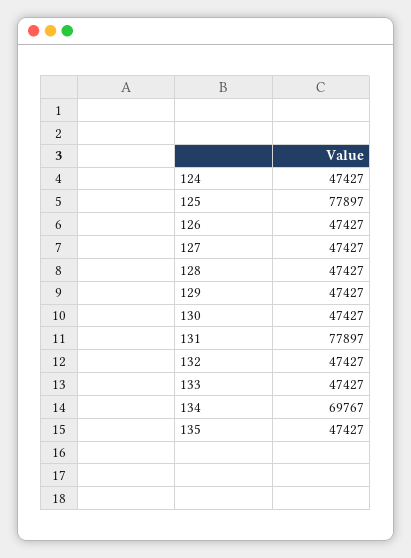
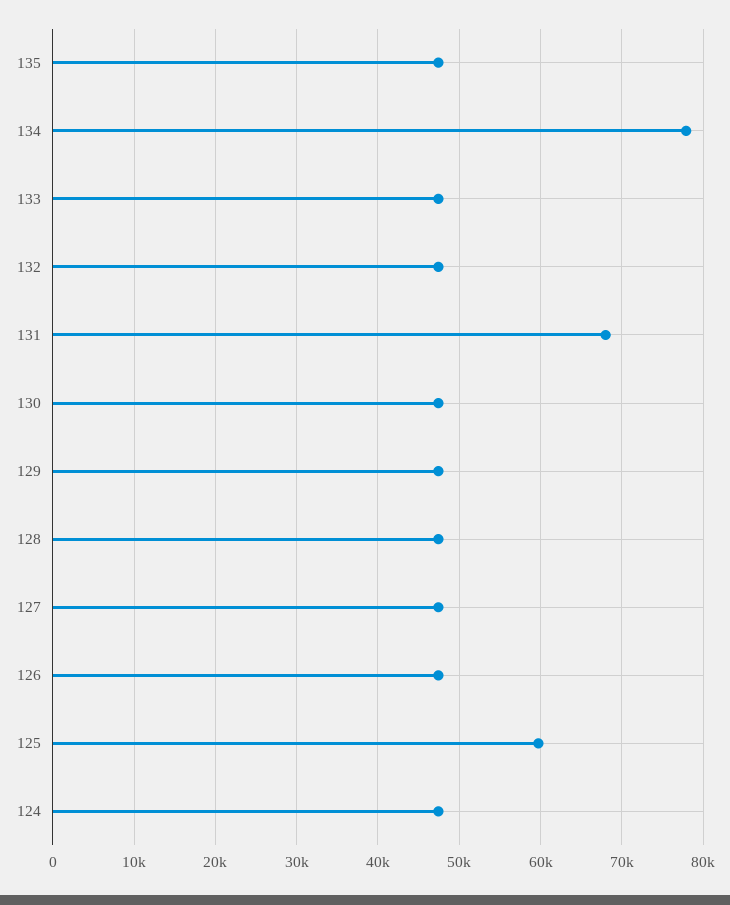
125: 77897 -> 60000
131: 77897 -> 68000
134: 69767 -> 78000

